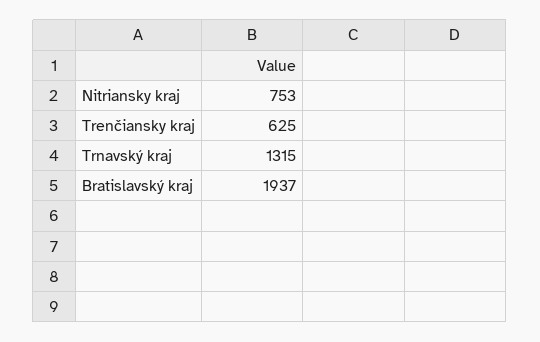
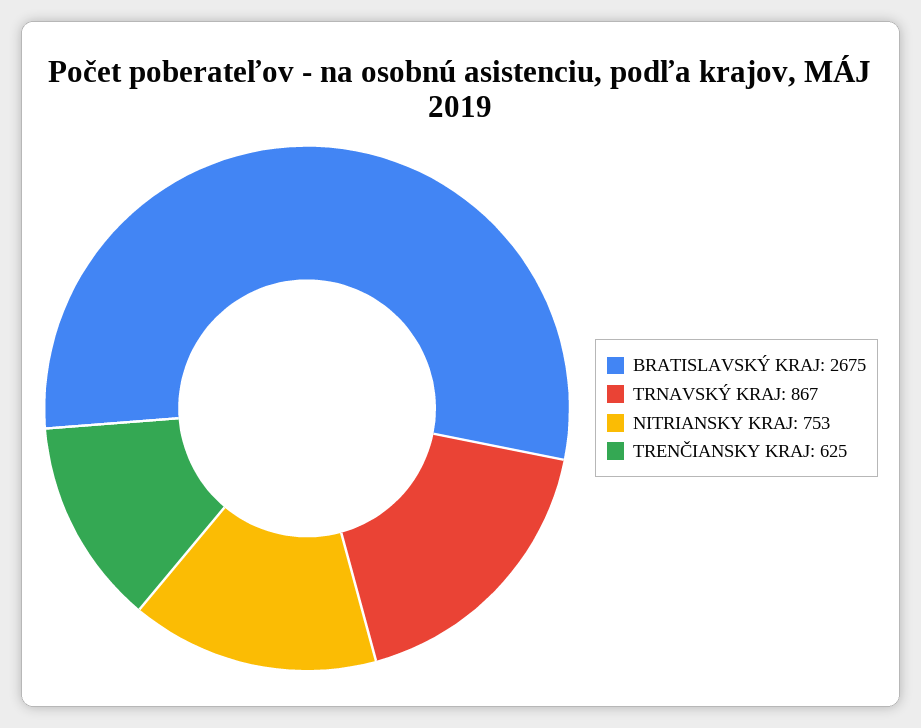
Trnavský kraj: 1315 -> 867
Bratislavský kraj: 1937 -> 2675

